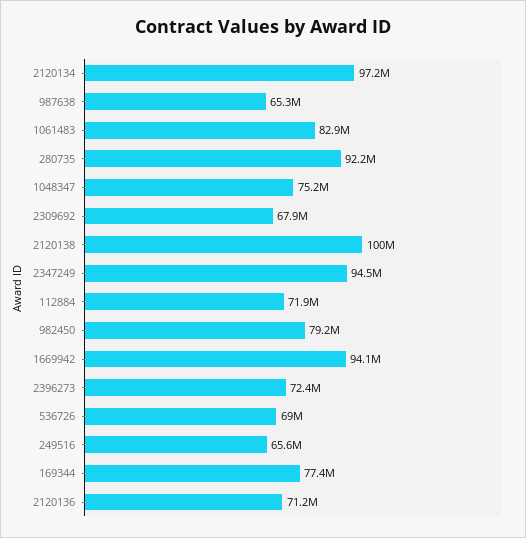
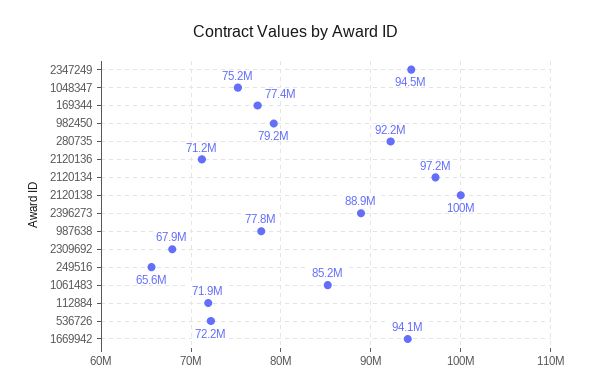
987638: 65300000 -> 77800000
1061483: 82900000 -> 85200000
2396273: 72400000 -> 88900000
536726: 69000000 -> 72200000

